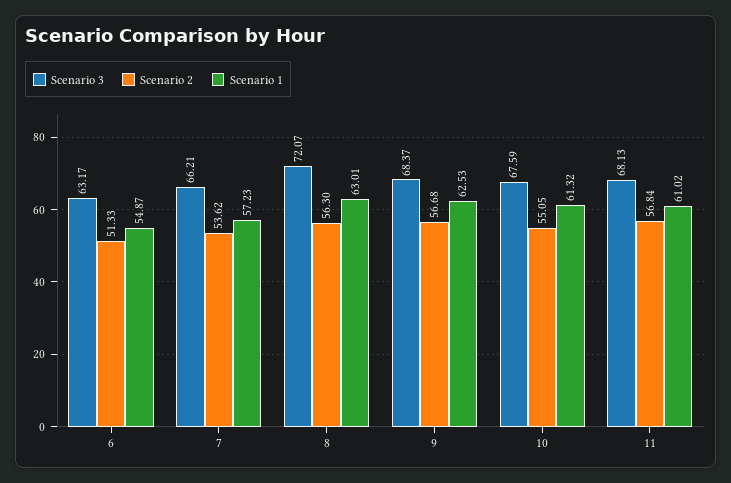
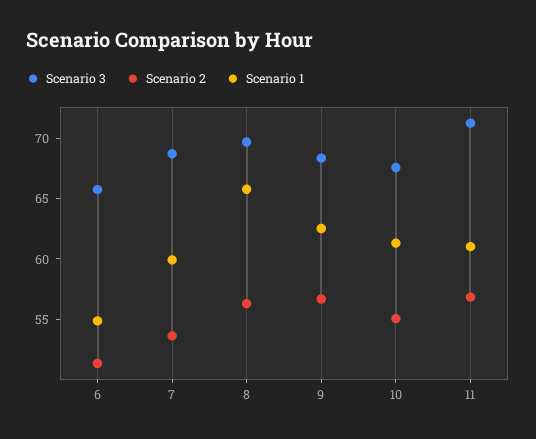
Scenario 3, 6: 63.17 -> 66
Scenario 3, 7: 66.21 -> 69
Scenario 1, 7: 57.23 -> 60
Scenario 3, 8: 72.07 -> 70
Scenario 1, 8: 63.01 -> 66
Scenario 3, 11: 68.13 -> 71

